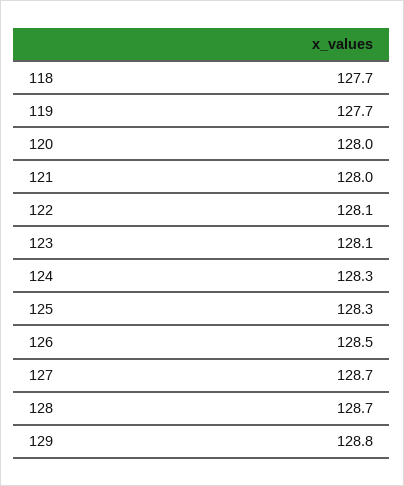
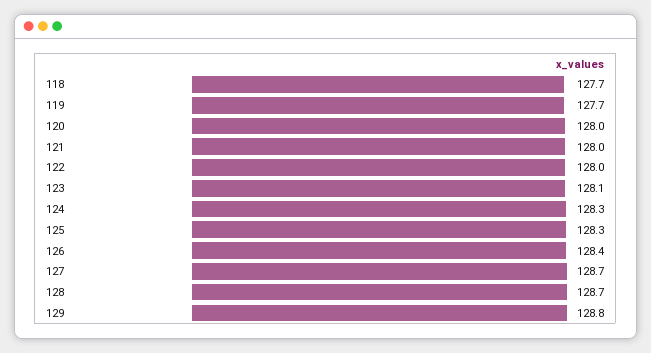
122: 128.1 -> 128
126: 128.5 -> 128.4

